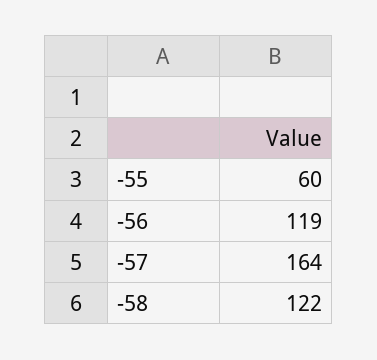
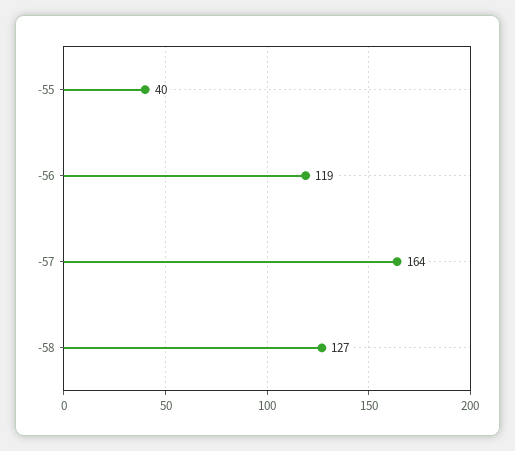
-55: 60 -> 40
-58: 122 -> 127

